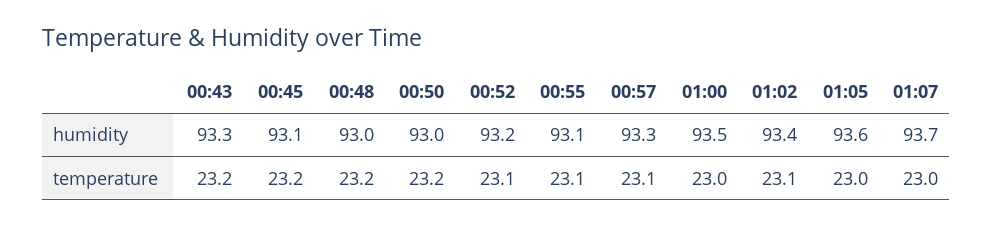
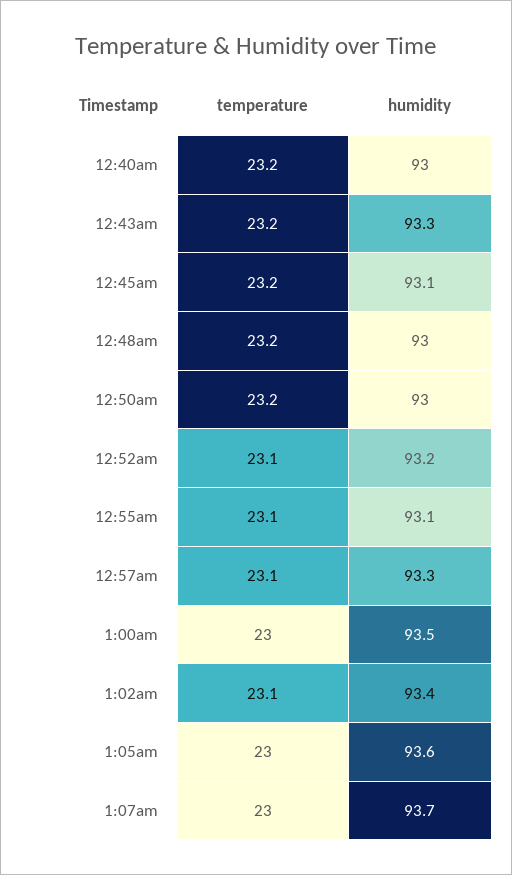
12:40am, temperature: none -> 23.2
12:40am, humidity: none -> 93

